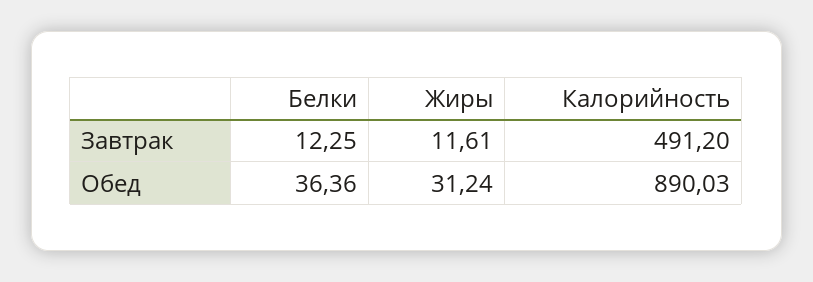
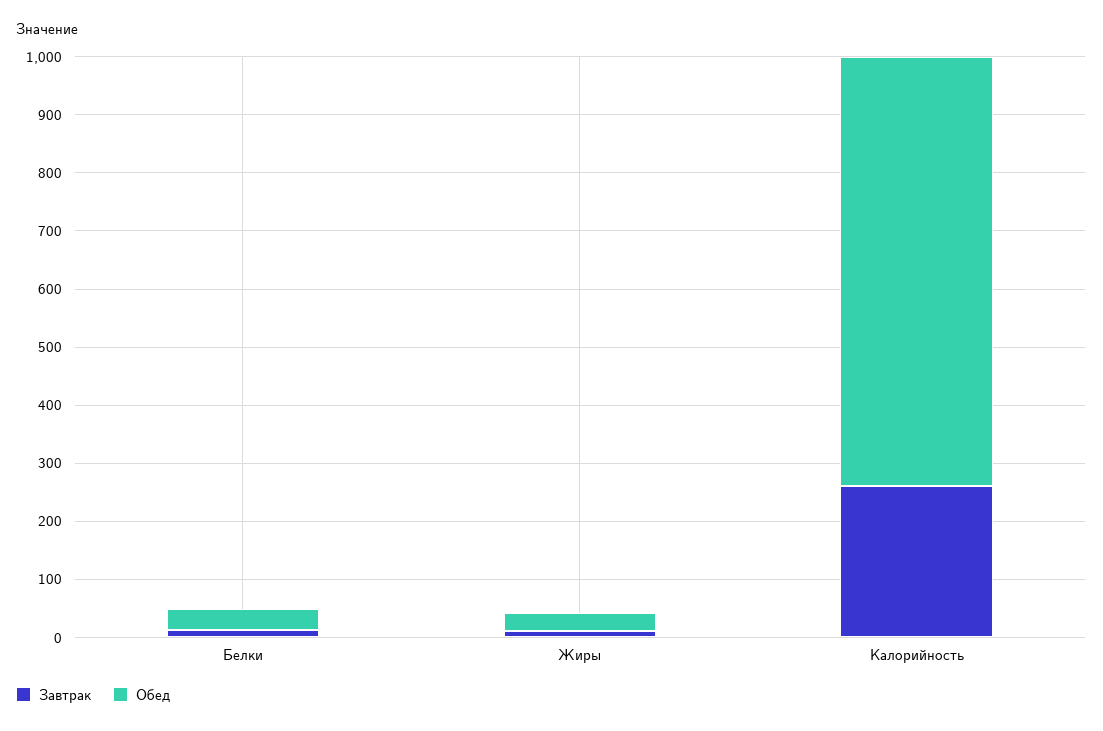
Завтрак, Калорийность: 491.2 -> 260
Обед, Калорийность: 890.03 -> 740

